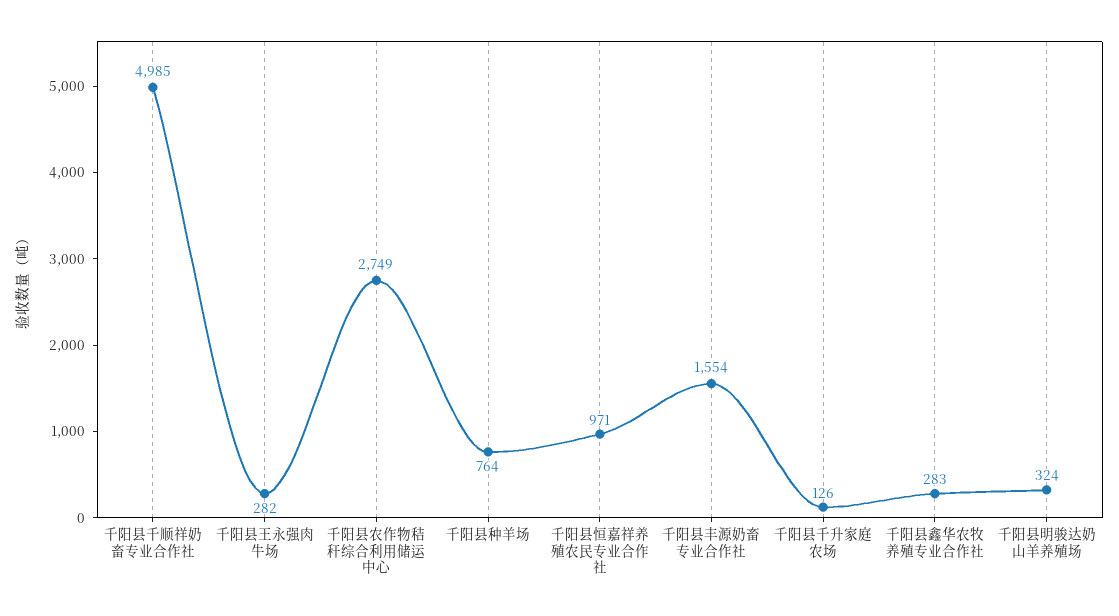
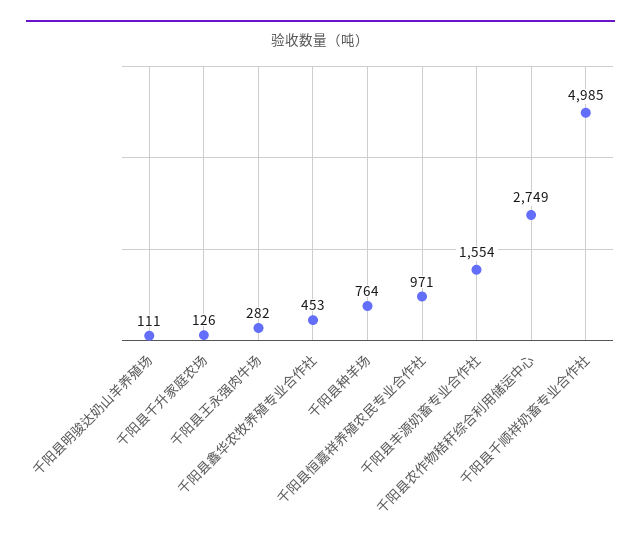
千阳县鑫华农牧养殖专业合作社: 283 -> 453
千阳县明骏达奶山羊养殖场: 324 -> 111

